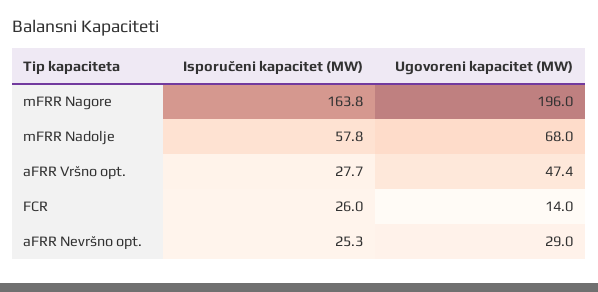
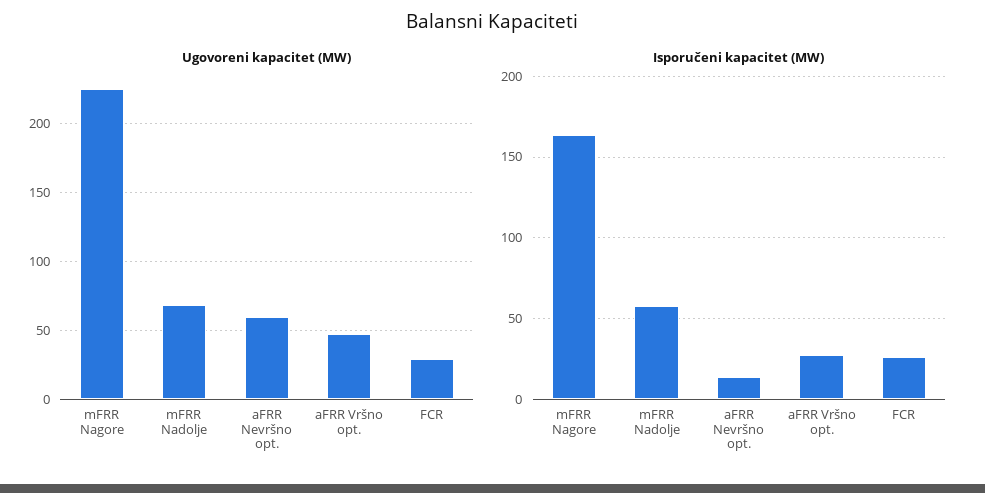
Ugovoreni kapacitet (MW), mFRR Nagore: 196 -> 225
Ugovoreni kapacitet (MW), FCR: 14 -> 30
Isporučeni kapacitet (MW), aFRR Nevršno opt.: 25.3 -> 15
Ugovoreni kapacitet (MW), aFRR Nevršno opt.: 29 -> 60

